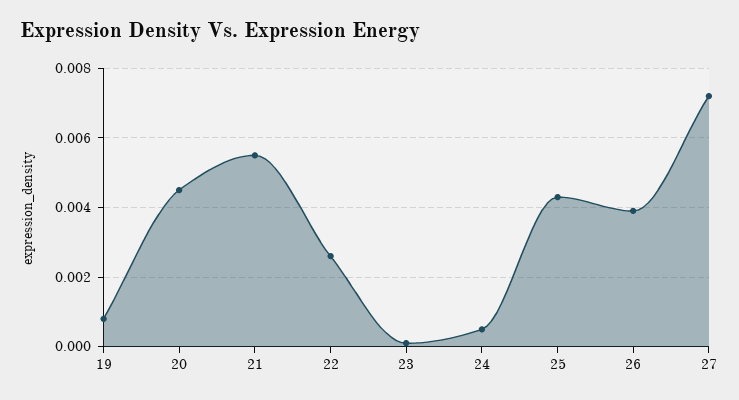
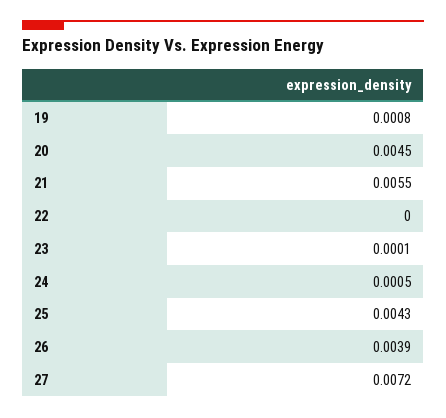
22: 0.0025 -> 0

